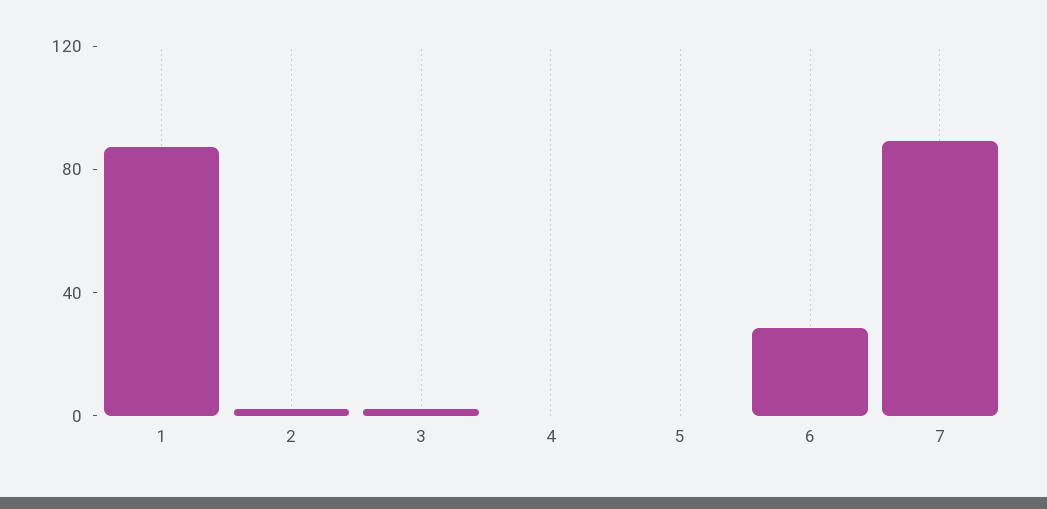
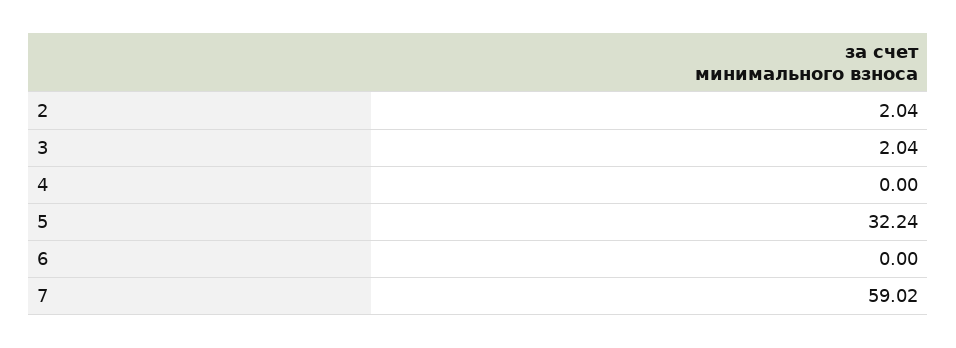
1: 90 -> none
5: 0 -> 32.24
6: 30 -> 0
7: 90 -> 59.02

